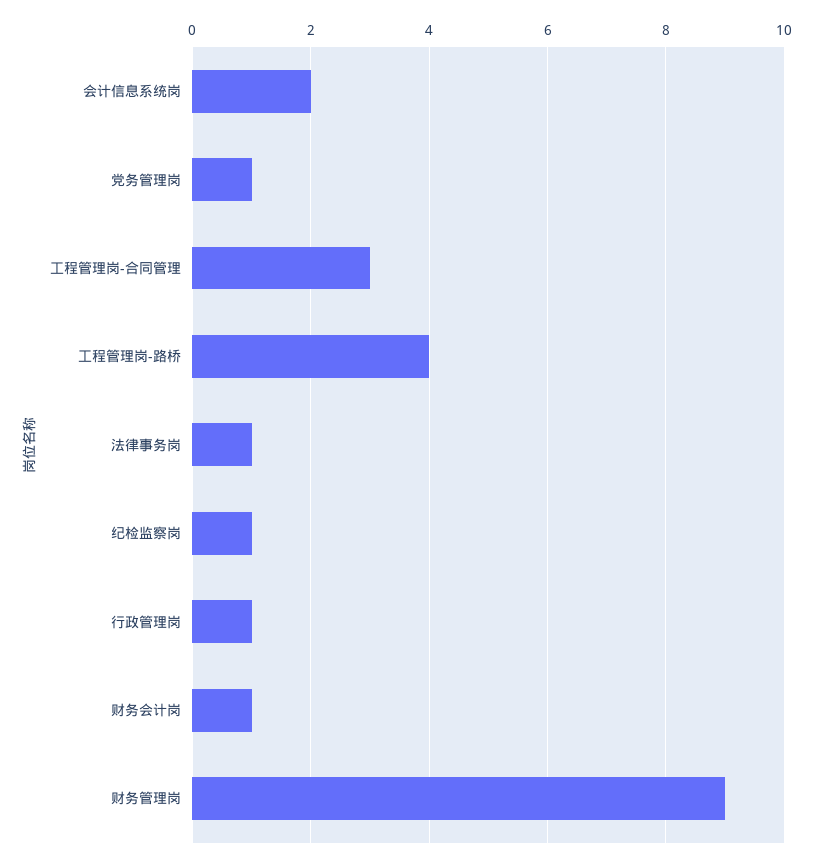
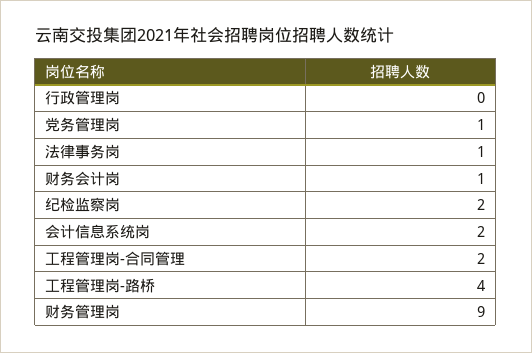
工程管理岗-合同管理: 3 -> 2
纪检监察岗: 1 -> 2
行政管理岗: 1 -> 0

